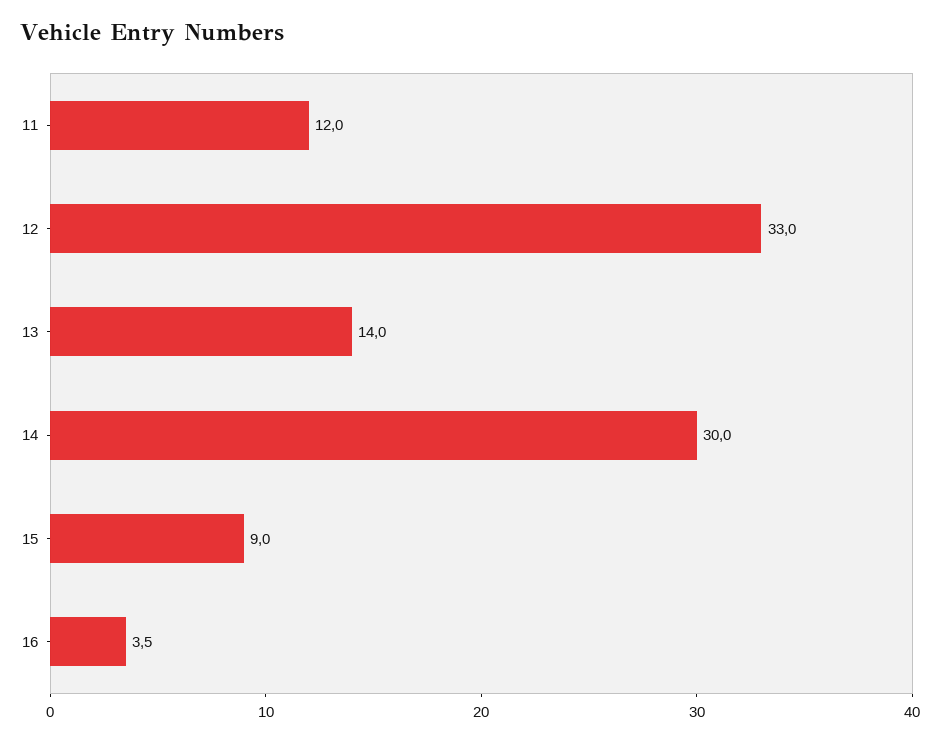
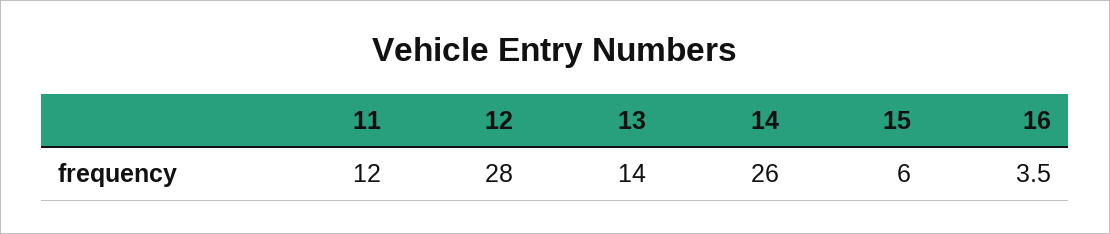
12: 33 -> 28
14: 30 -> 26
15: 9 -> 6

